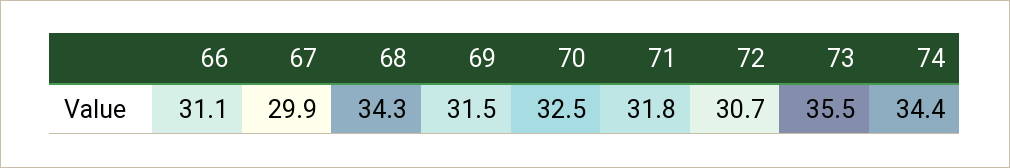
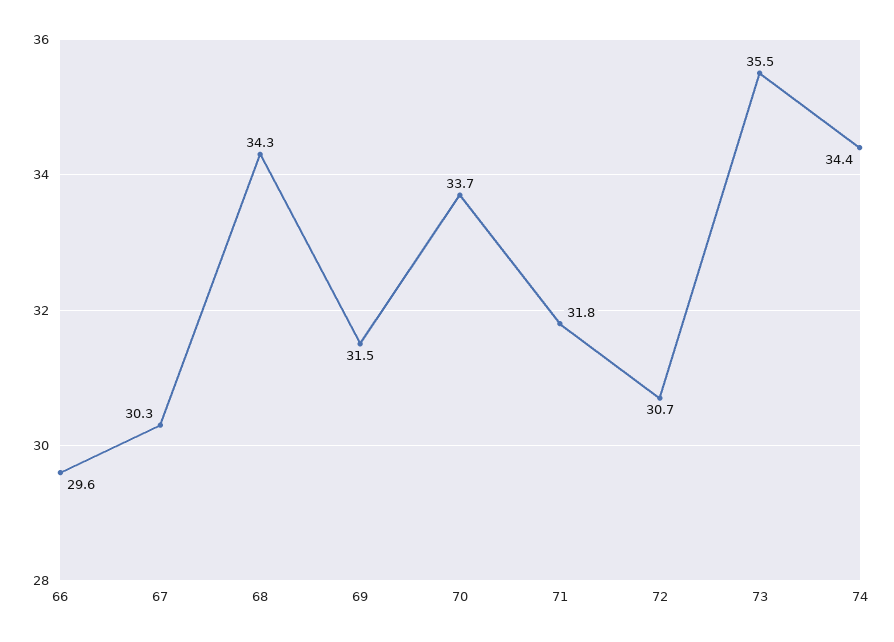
66: 31.1 -> 29.6
67: 29.9 -> 30.3
70: 32.5 -> 33.7

